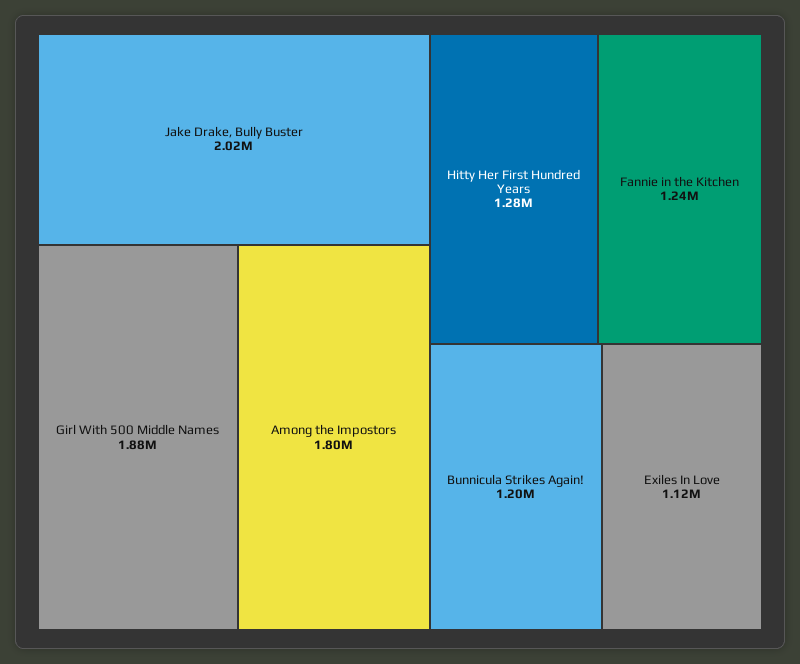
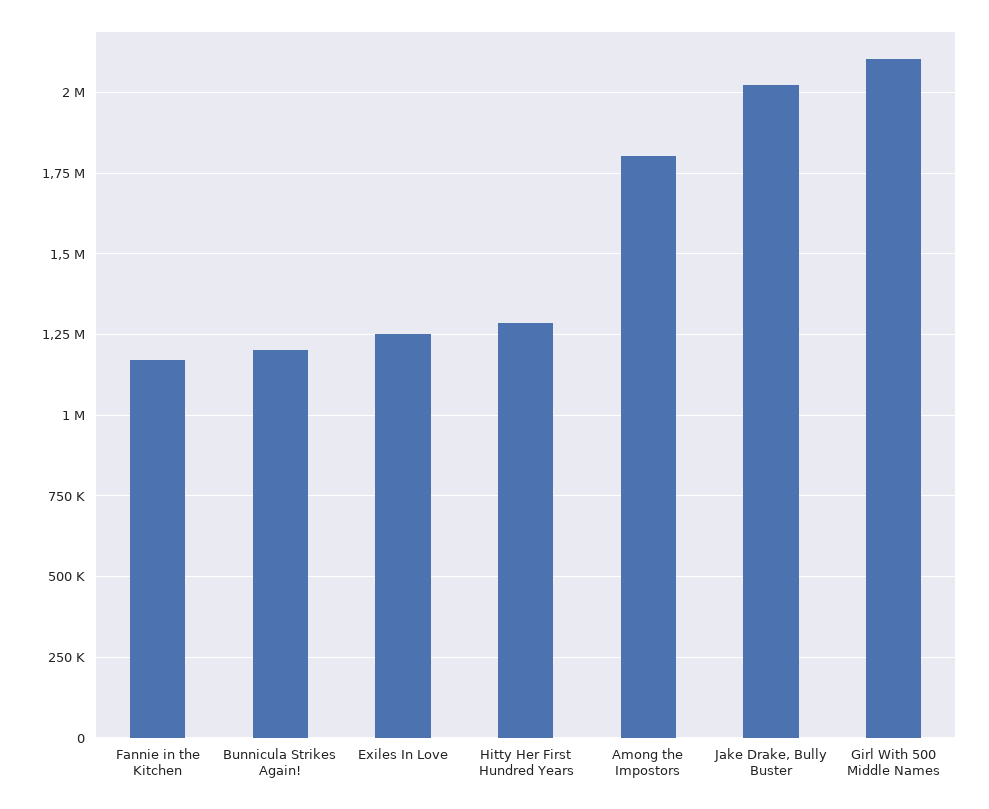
Girl With 500 Middle Names: 1880000 -> 2100000
Fannie in the Kitchen: 1240000 -> 1175000
Exiles In Love: 1120000 -> 1250000

